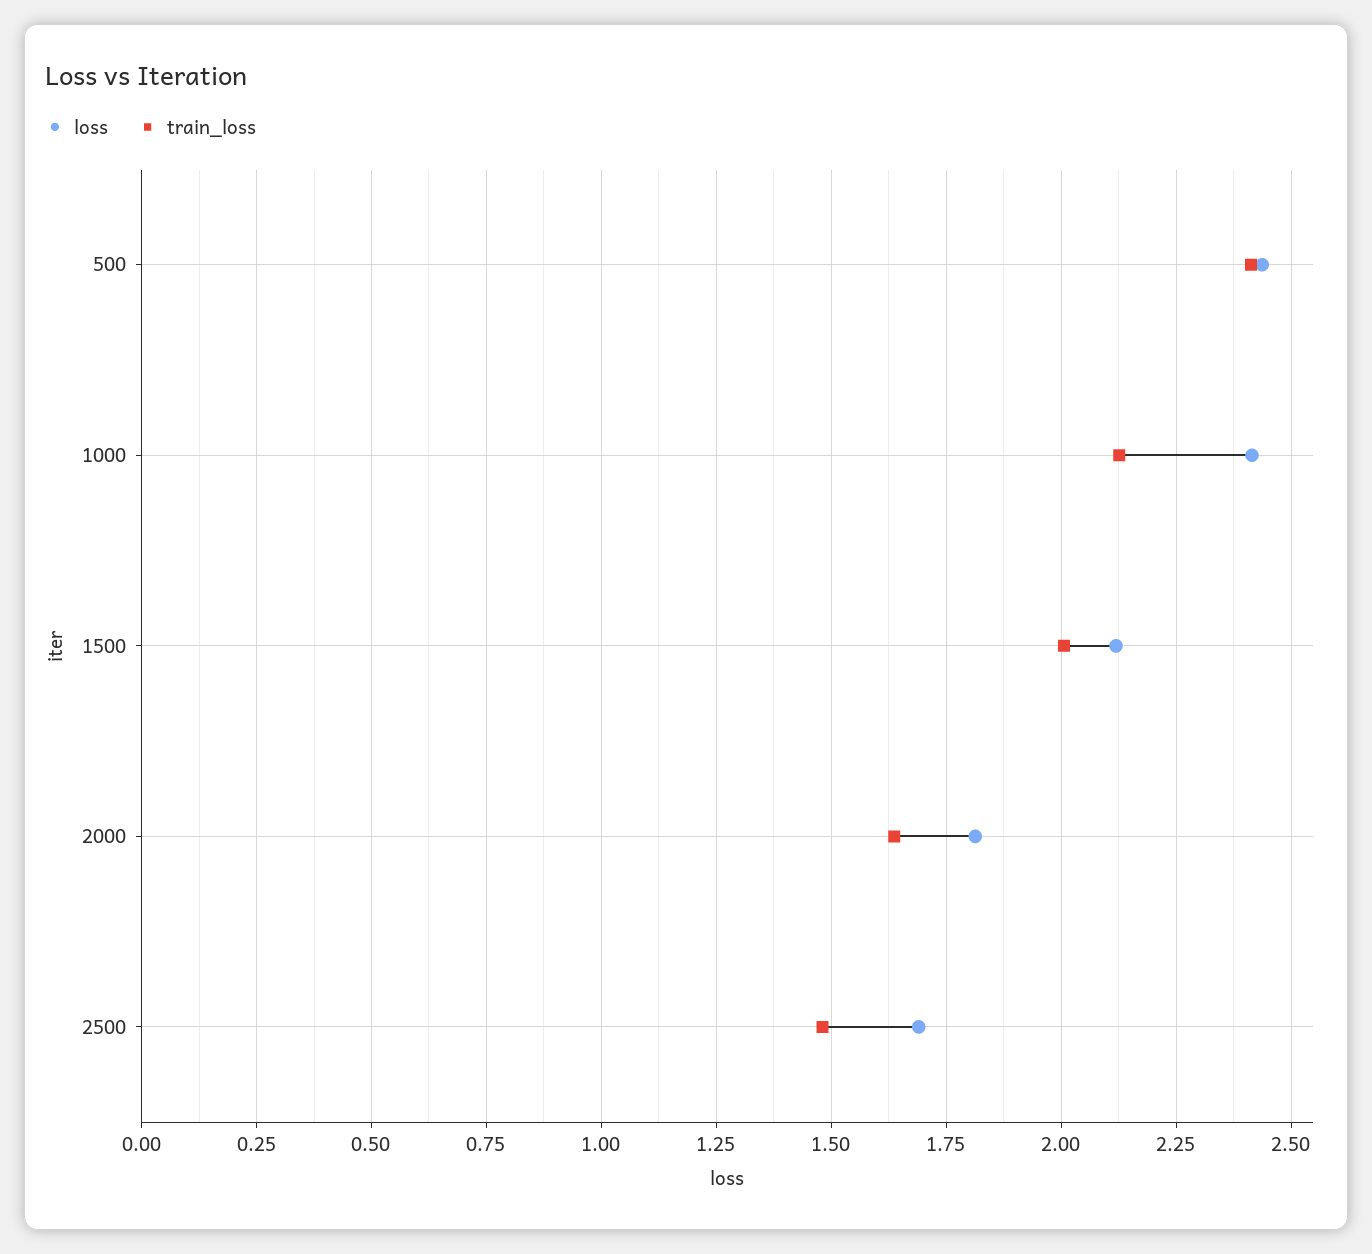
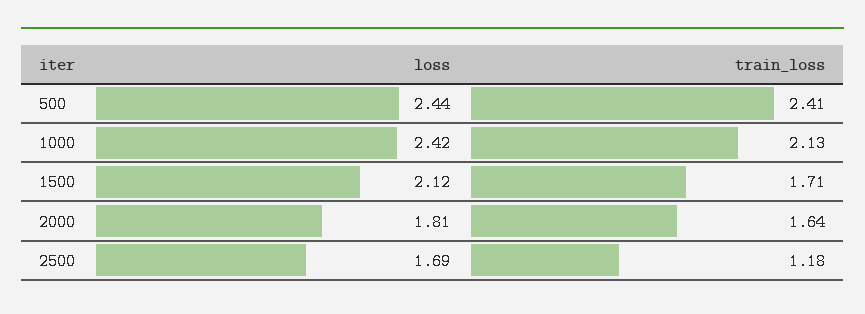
train_loss, 1500: 2 -> 1.71
train_loss, 2500: 1.475 -> 1.18

